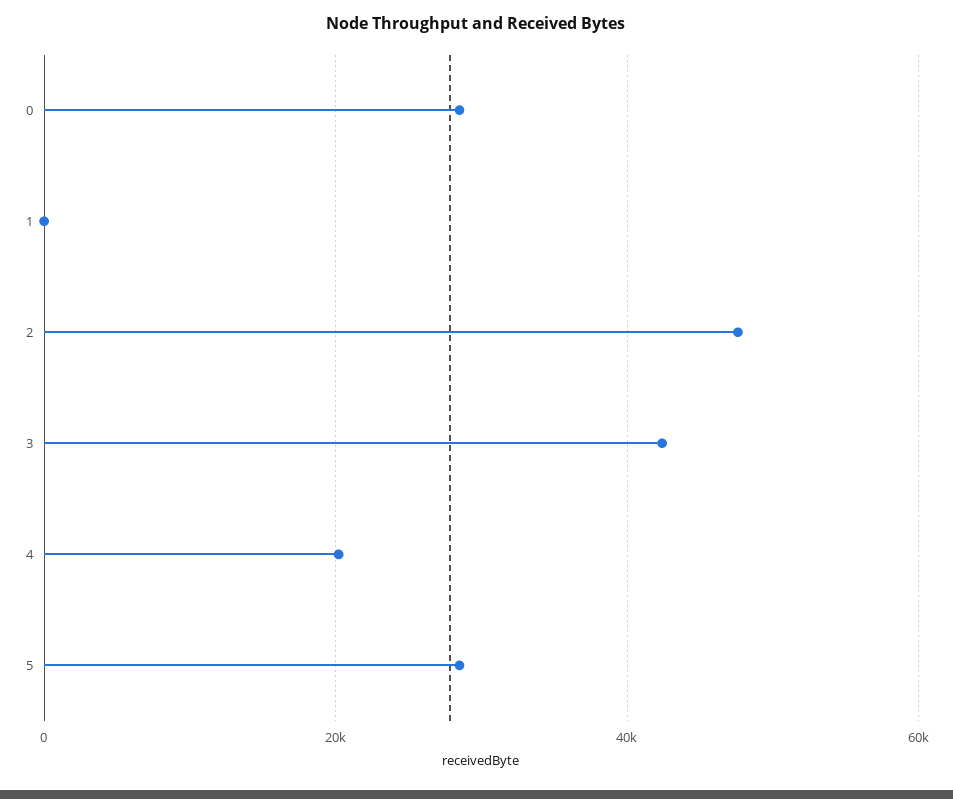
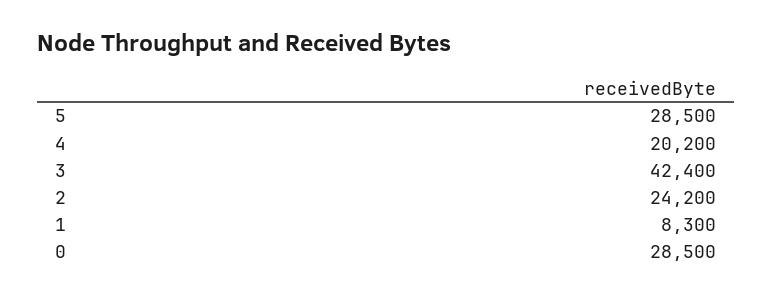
1: 0 -> 8300
2: 48000 -> 24200

